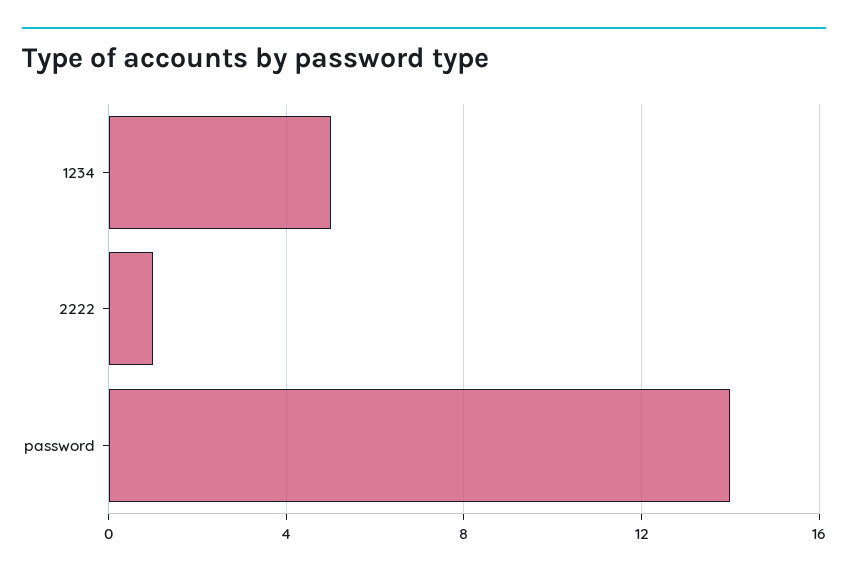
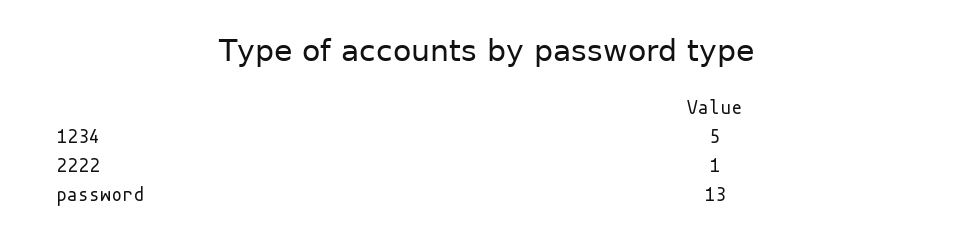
password: 14 -> 13

